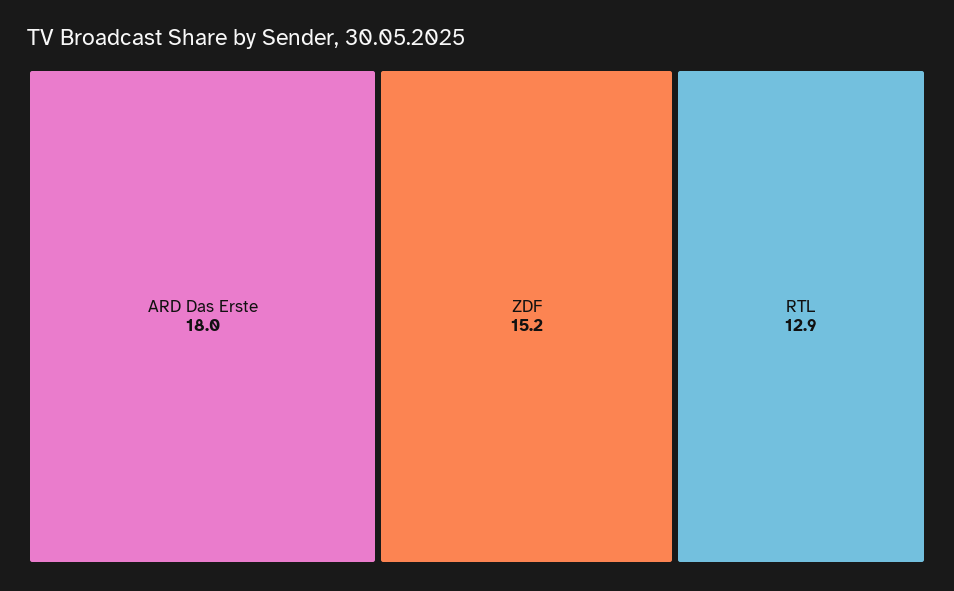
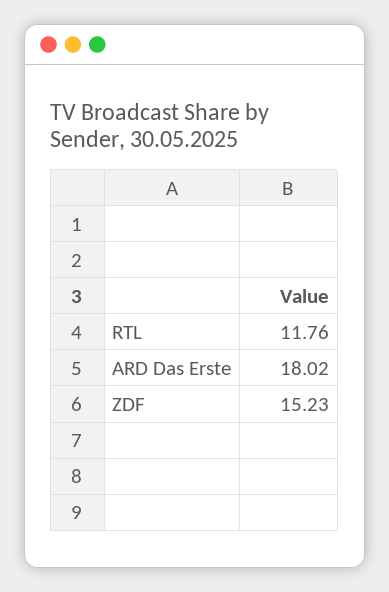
RTL: 12.9 -> 11.76

